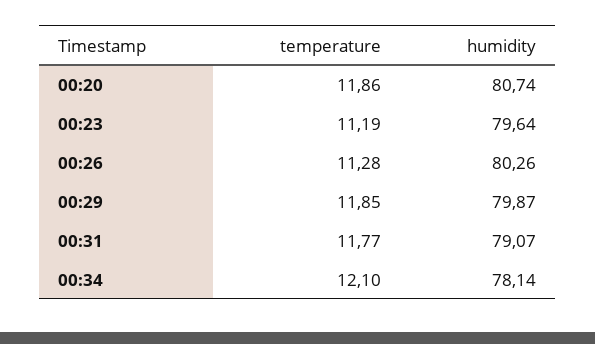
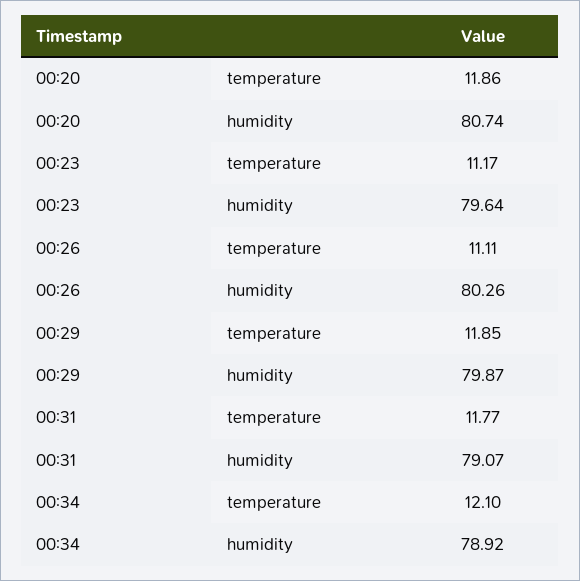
temperature, 00:23: 11.19 -> 11.17
temperature, 00:26: 11.28 -> 11.11
humidity, 00:34: 78.14 -> 78.92

